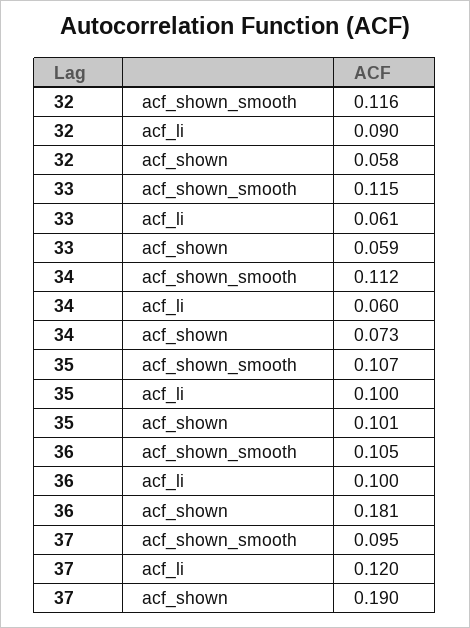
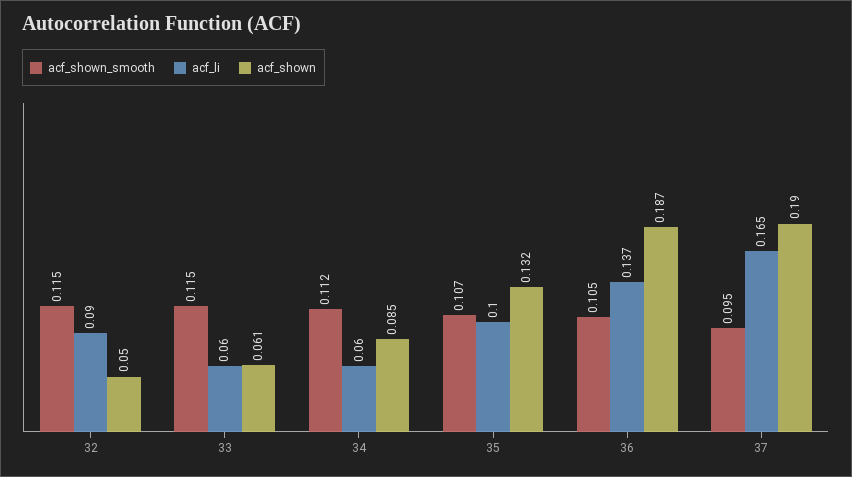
acf_shown_smooth, 32: 0.116 -> 0.115
acf_shown, 32: 0.058 -> 0.05
acf_li, 33: 0.061 -> 0.06
acf_shown, 33: 0.059 -> 0.061
acf_shown, 34: 0.073 -> 0.085
acf_shown, 35: 0.101 -> 0.132
acf_li, 36: 0.1 -> 0.137
acf_shown, 36: 0.181 -> 0.187
acf_li, 37: 0.12 -> 0.165

